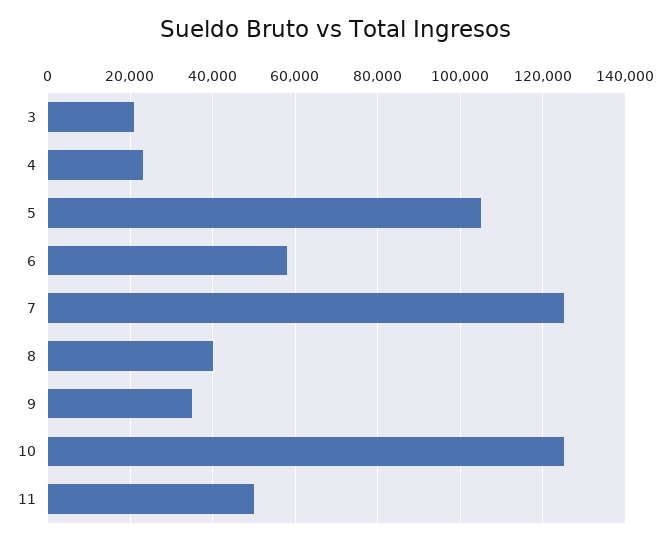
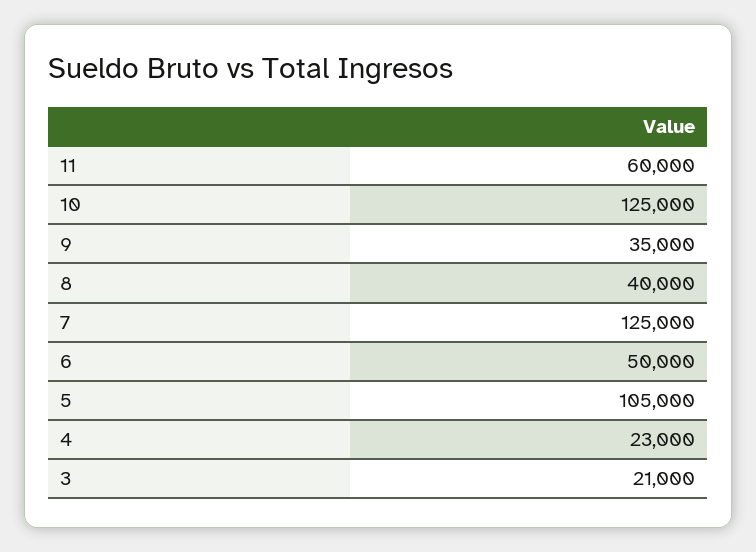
6: 58000 -> 50000
11: 50000 -> 60000

